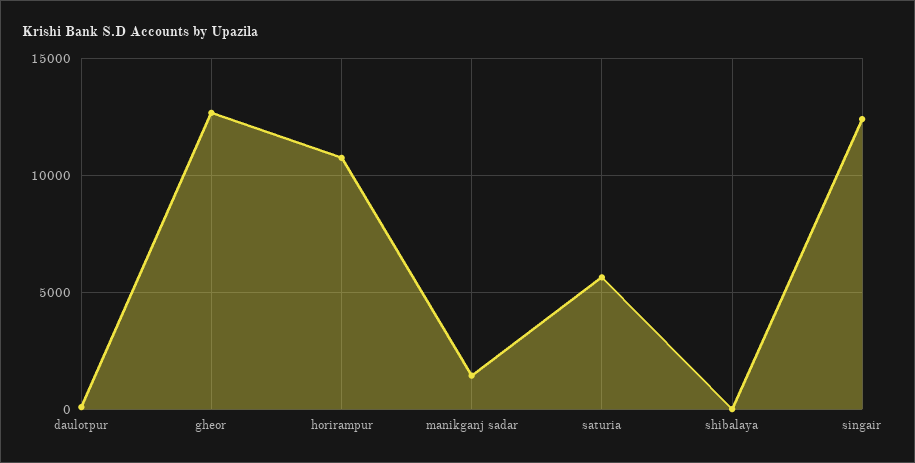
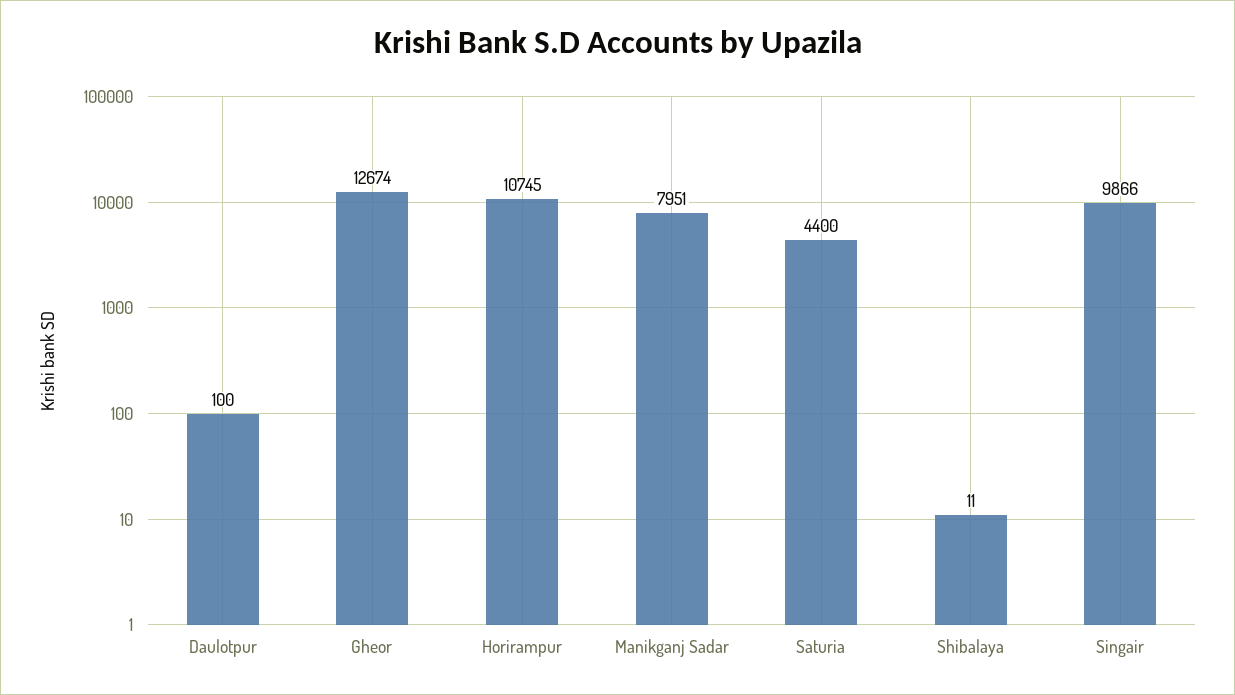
manikganj sadar: 1500 -> 7951
saturia: 5500 -> 4400
singair: 12500 -> 9866

